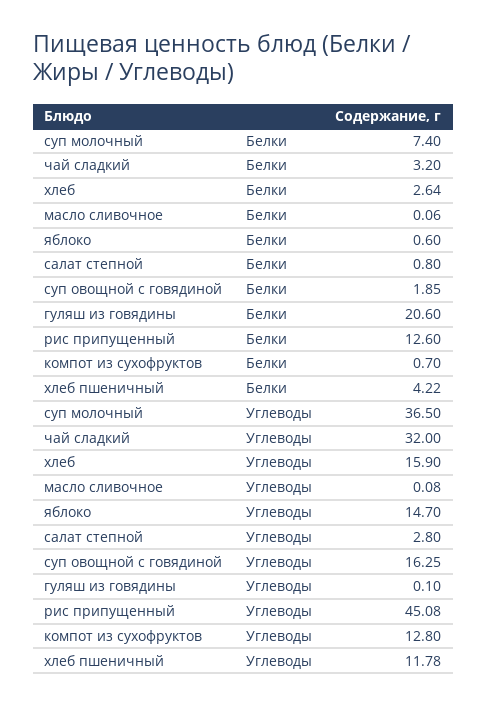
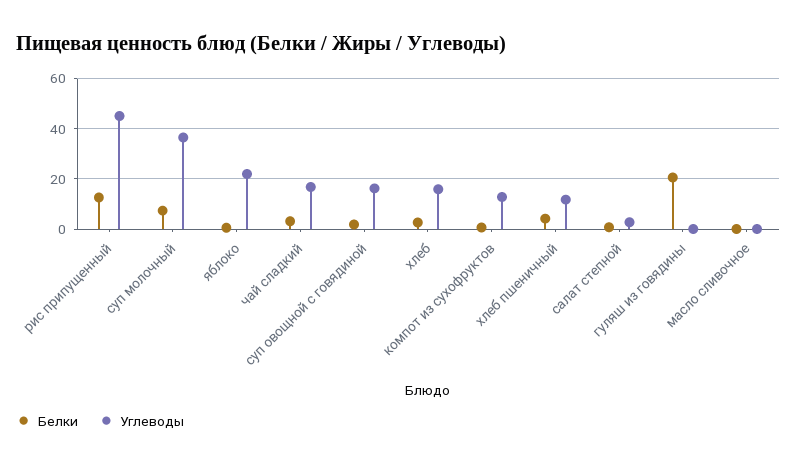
Углеводы, чай сладкий: 32 -> 17.5
Углеводы, яблоко: 14.7 -> 22.5

